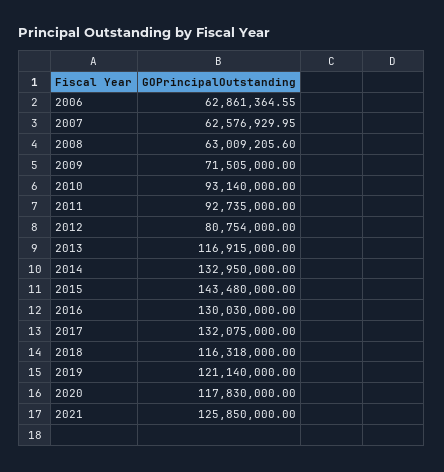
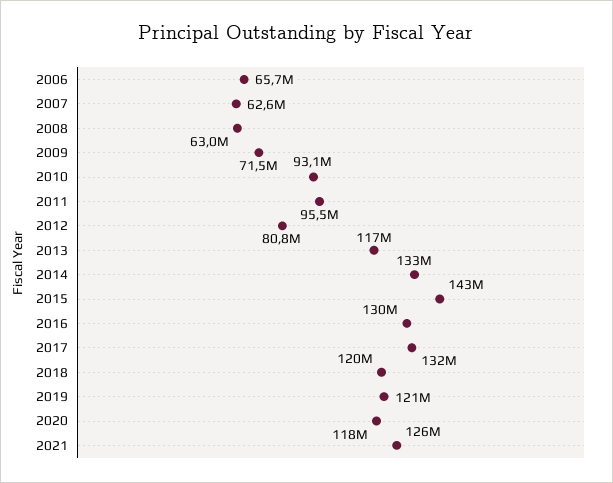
2006: 62861364.55 -> 65700000
2011: 92735000 -> 95500000
2018: 116318000 -> 120000000

